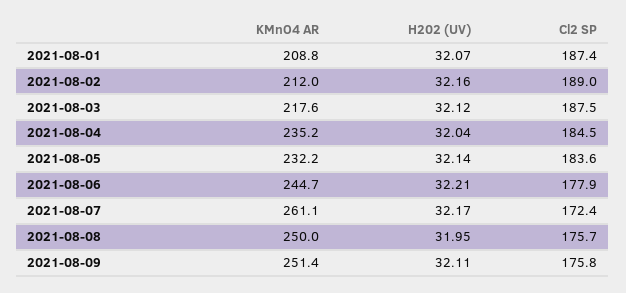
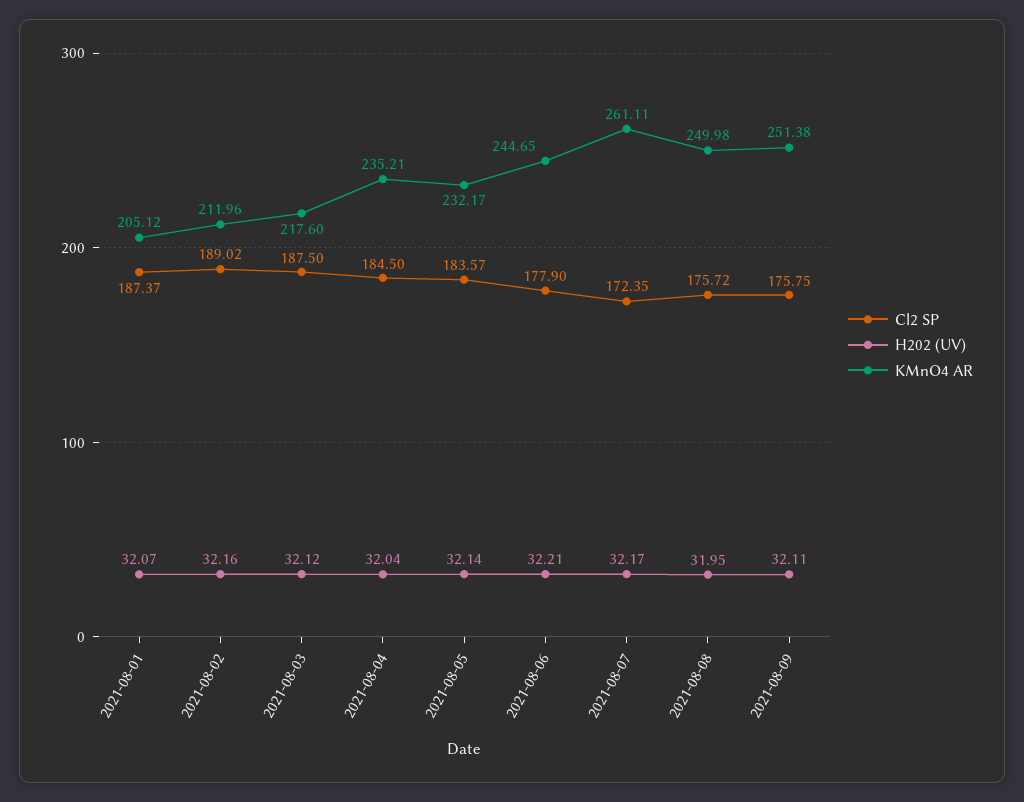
KMnO4 AR, 2021-08-01: 208.8 -> 205.12

